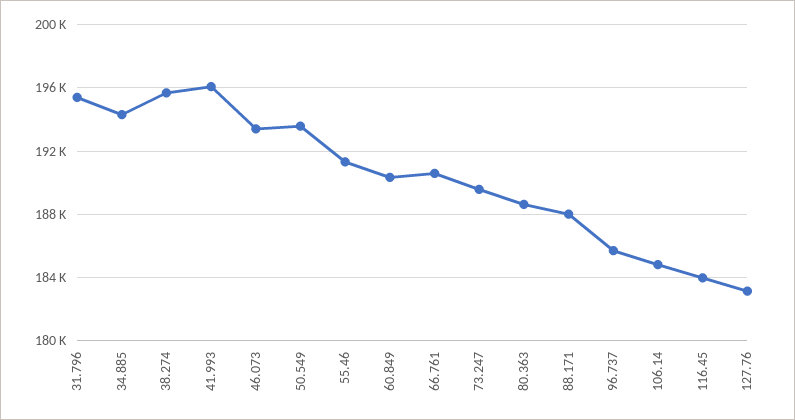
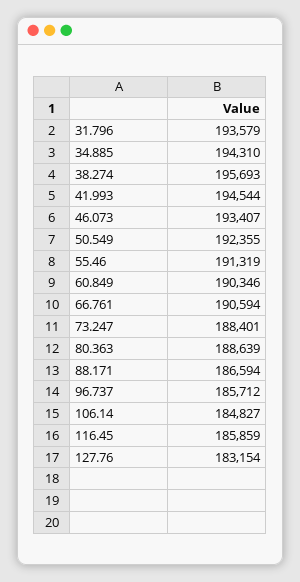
31.796: 195500 -> 193579
41.993: 196000 -> 194544
50.549: 193500 -> 192355
73.247: 189500 -> 188401
88.171: 188000 -> 186594
116.45: 184000 -> 185859

